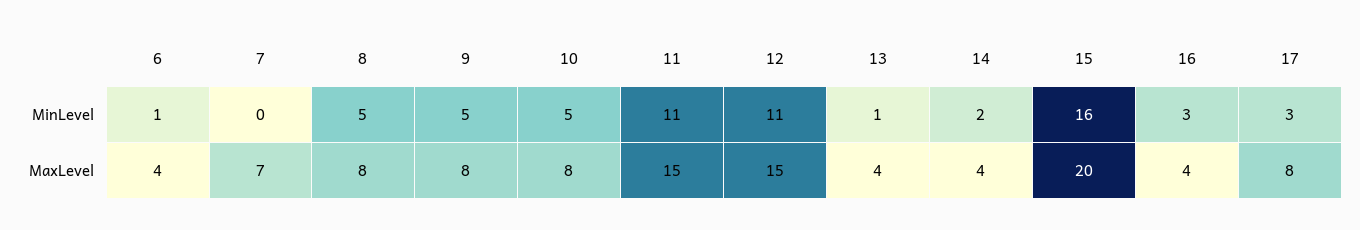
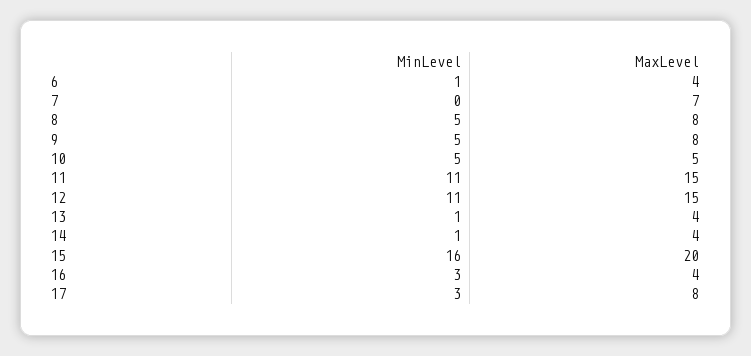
14, MinLevel: 2 -> 1
10, MaxLevel: 8 -> 5

